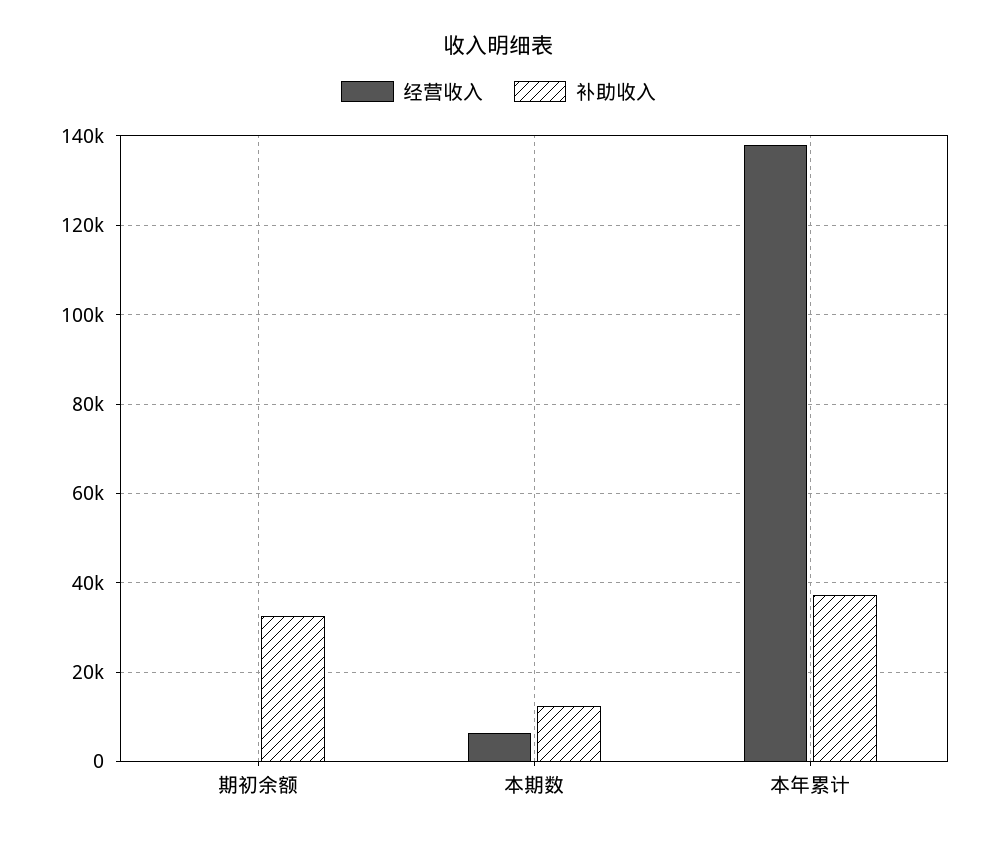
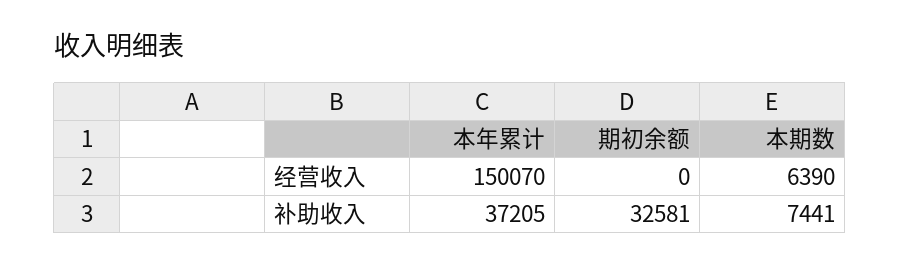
补助收入, 本期数: 12000 -> 7441
经营收入, 本年累计: 138000 -> 150070

